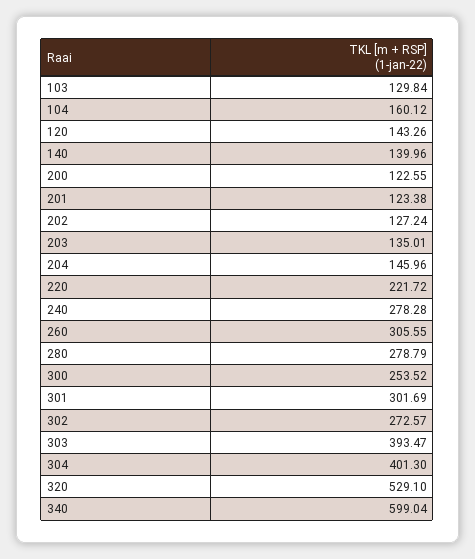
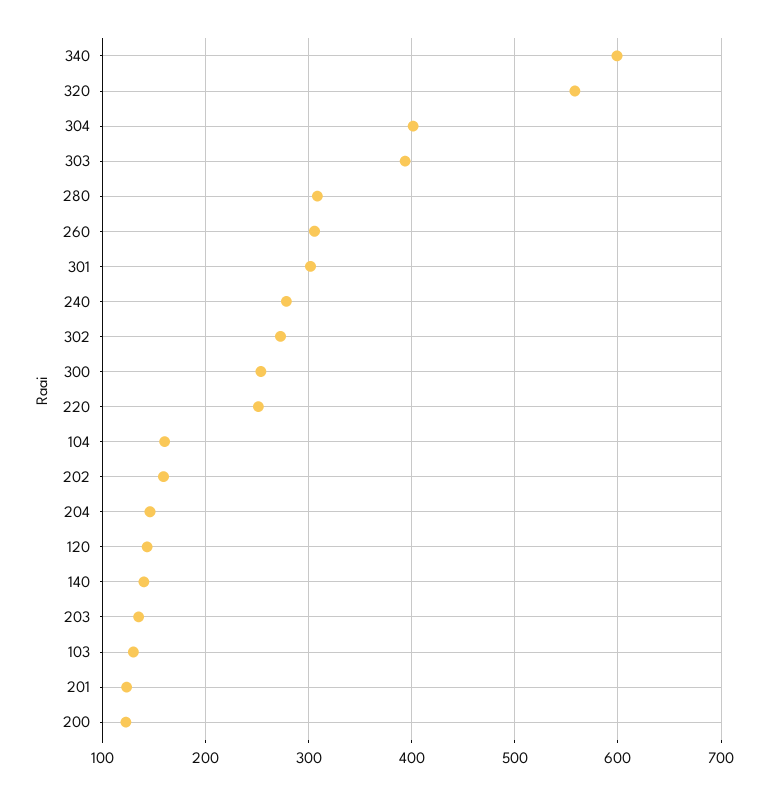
202: 127.24 -> 160
220: 221.72 -> 250
280: 278.79 -> 310
320: 529.1 -> 560

